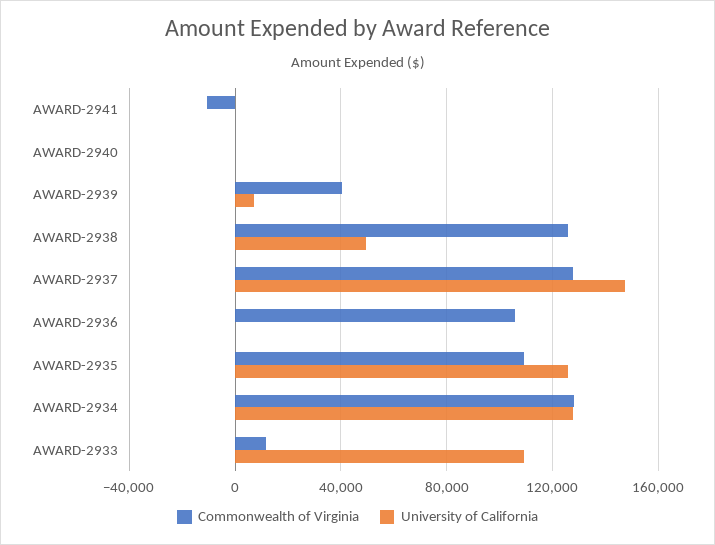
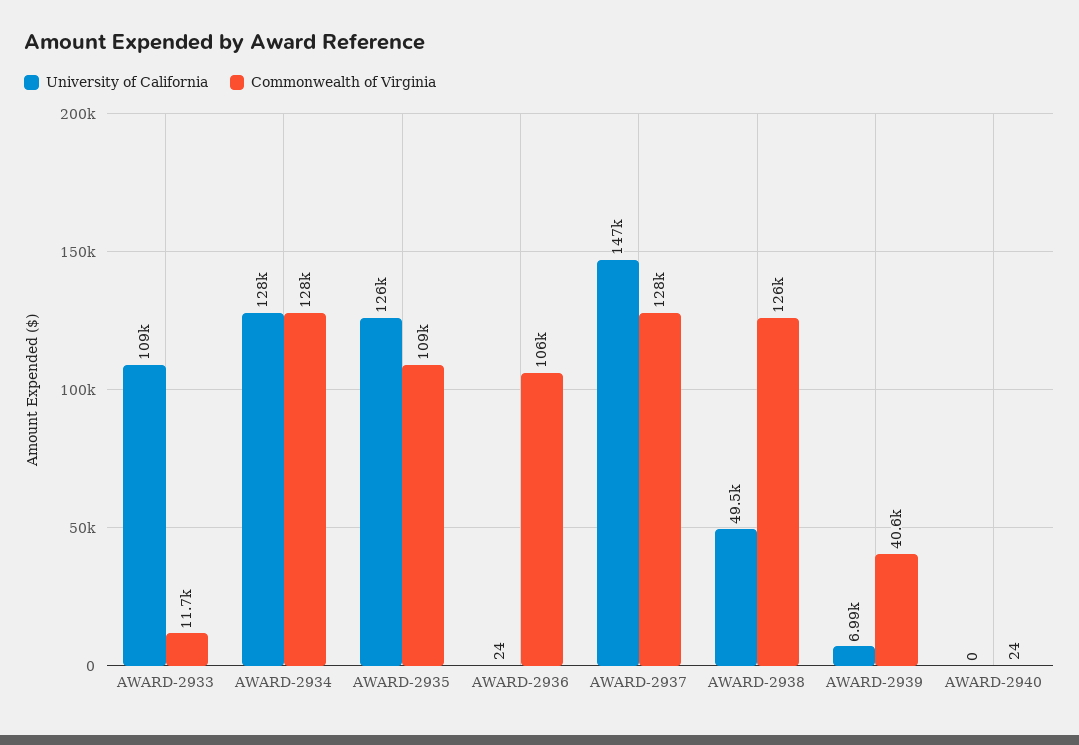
Commonwealth of Virginia, AWARD-2941: -10000 -> none
University of California, AWARD-2941: 0 -> none

